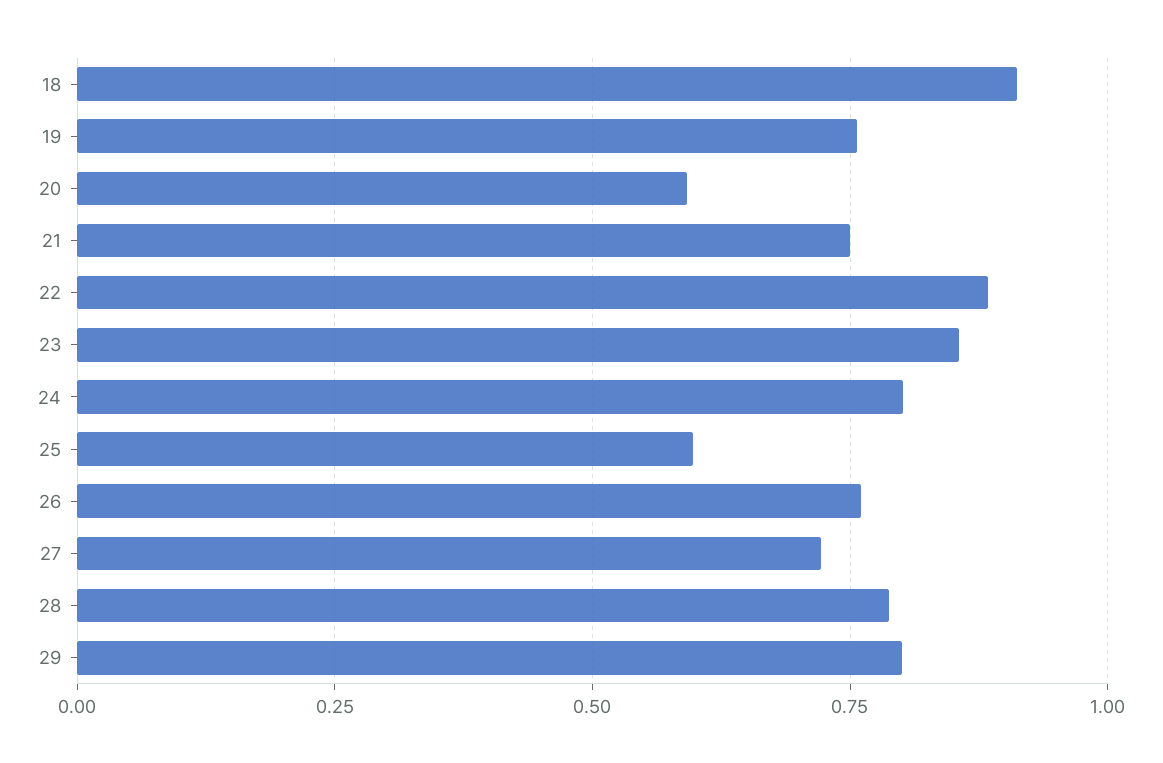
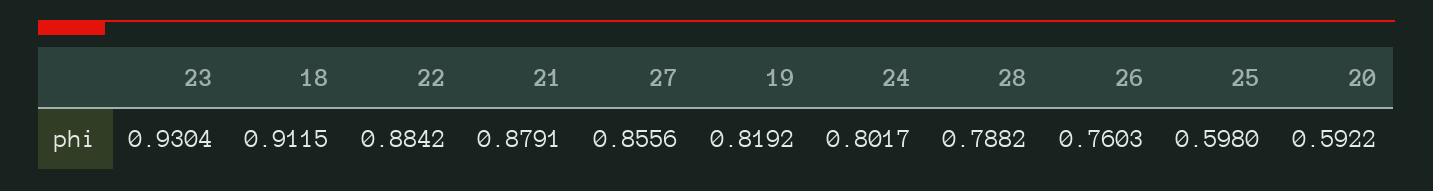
19: 0.75 -> 0.8192
21: 0.75 -> 0.8791
23: 0.85 -> 0.9304
27: 0.725 -> 0.8556
29: 0.8 -> none

